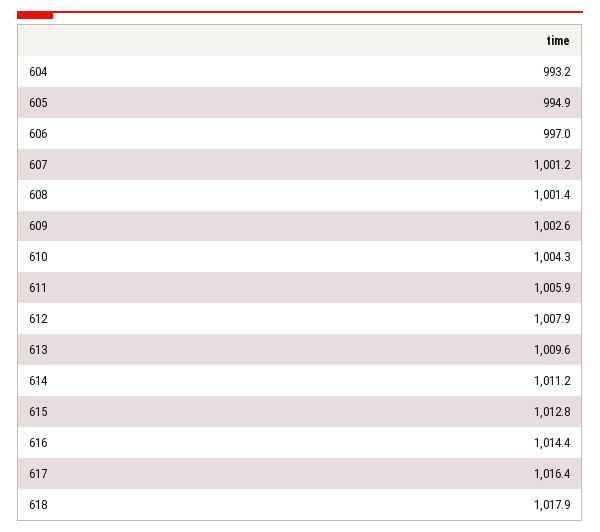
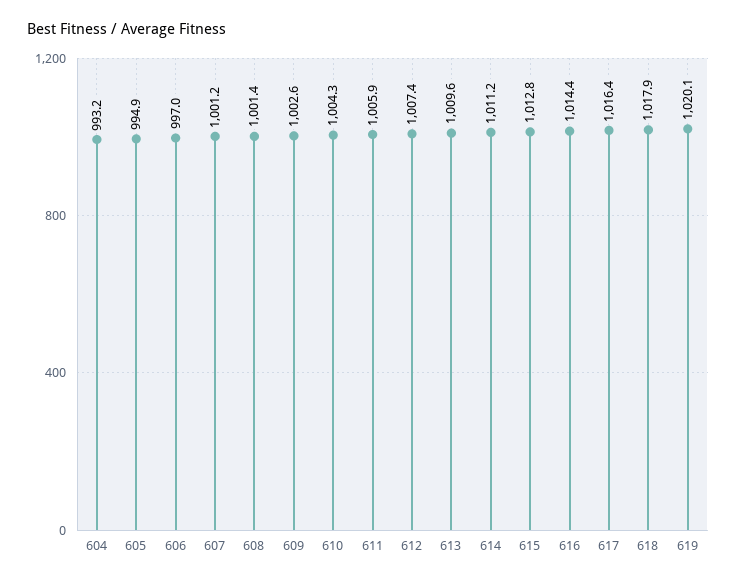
612: 1007.9 -> 1007.4
619: none -> 1020.1

